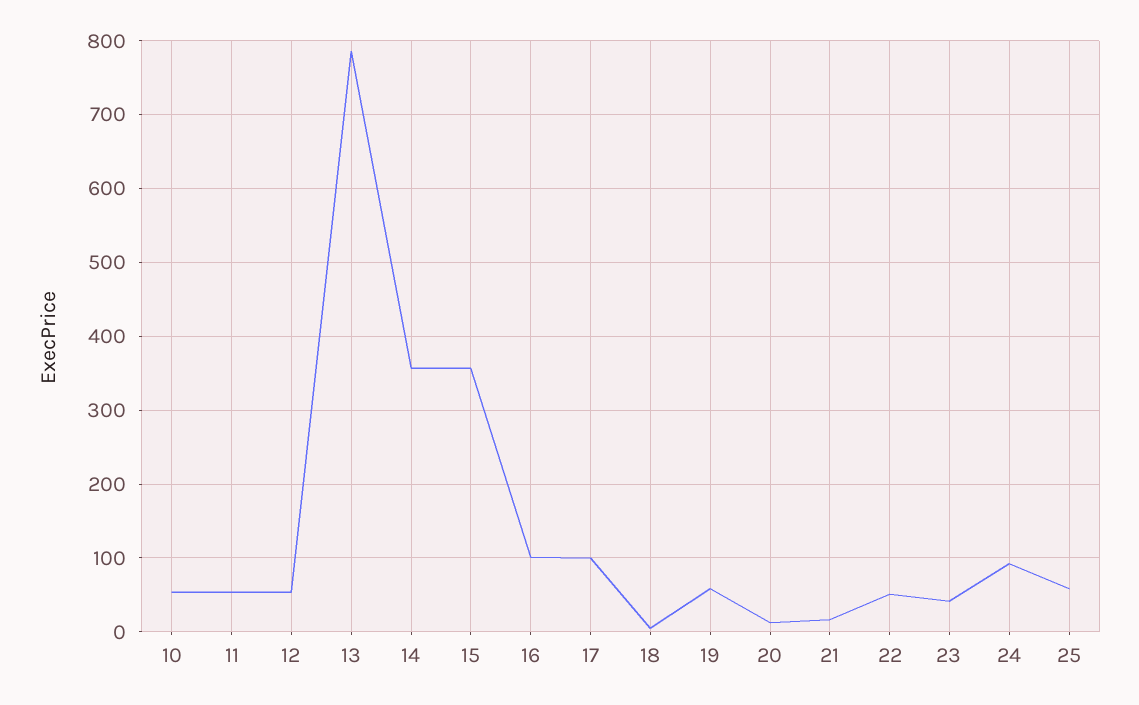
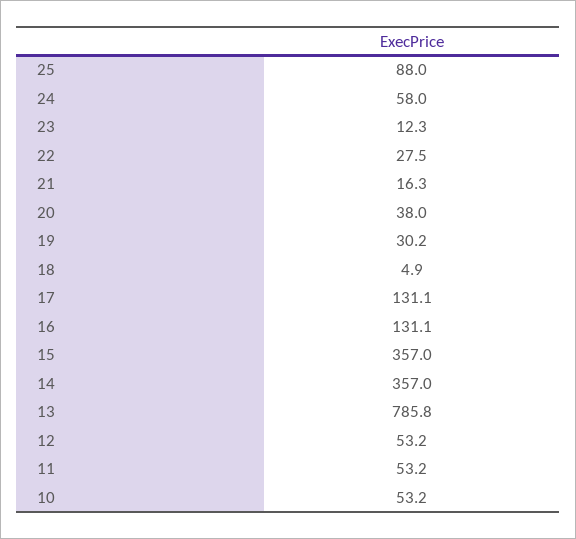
16: 100 -> 131.1
17: 100 -> 131.1
19: 60 -> 30.2
20: 10 -> 38
22: 50 -> 27.5
23: 40 -> 12.3
24: 90 -> 58
25: 60 -> 88

